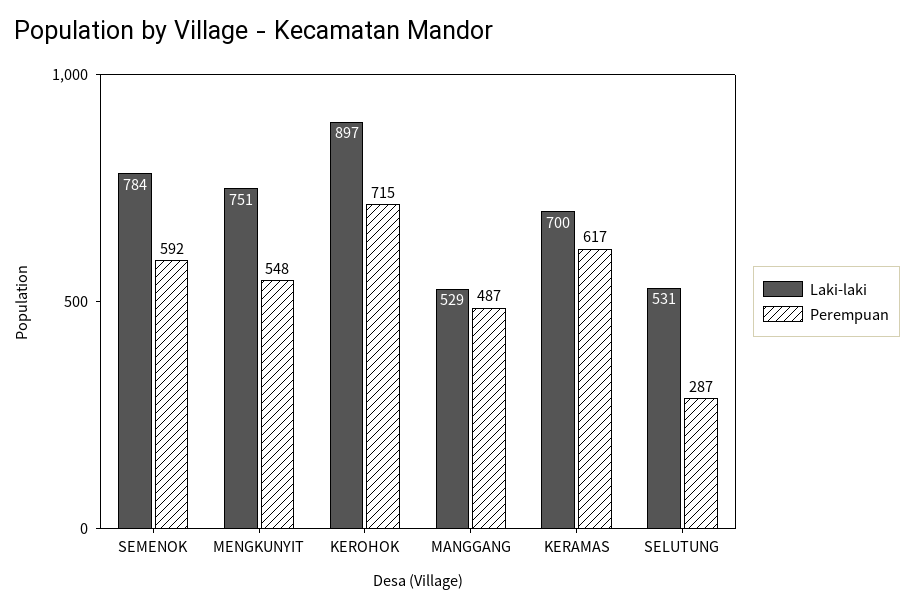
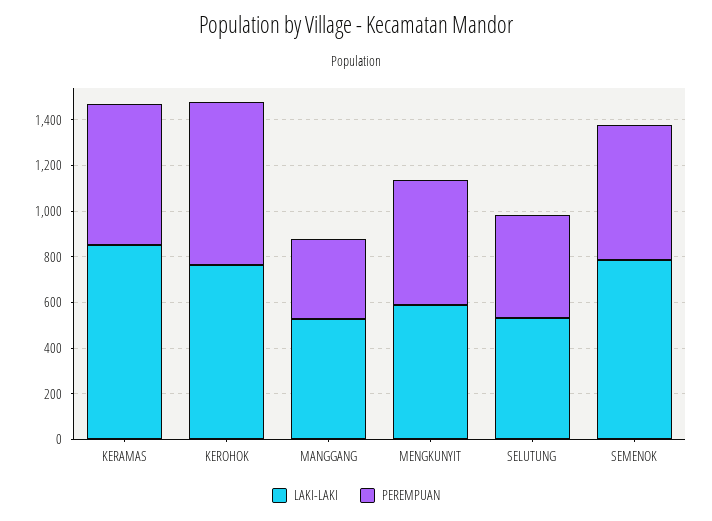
Laki-laki, MENGKUNYIT: 751 -> 600
Laki-laki, KEROHOK: 897 -> 750
Perempuan, MANGGANG: 487 -> 350
Laki-laki, KERAMAS: 700 -> 850
Perempuan, SELUTUNG: 287 -> 450

